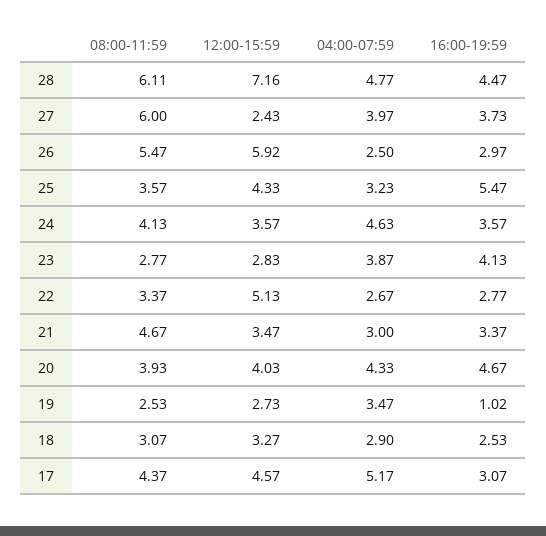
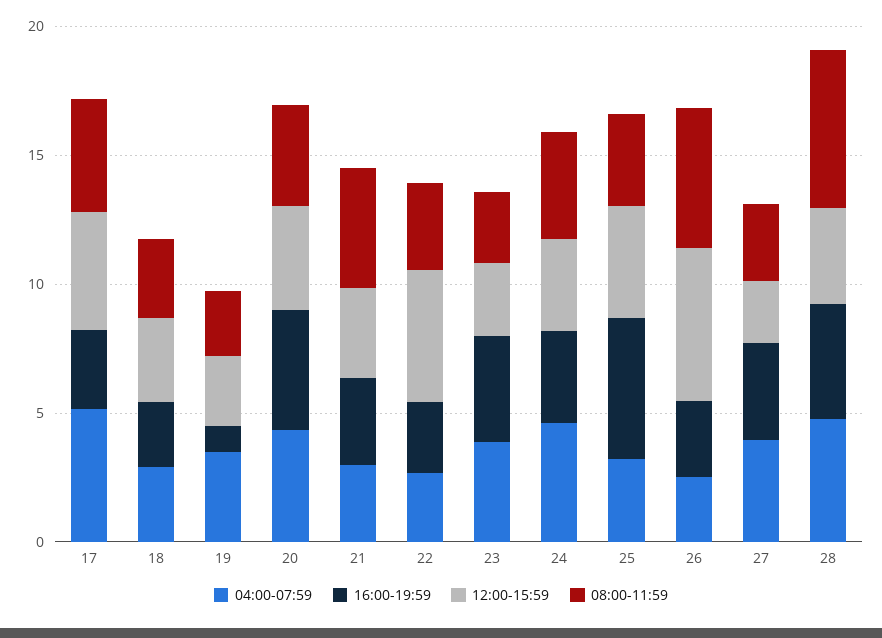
12:00-15:59, 28: 7.16 -> 4
08:00-11:59, 27: 6 -> 3

